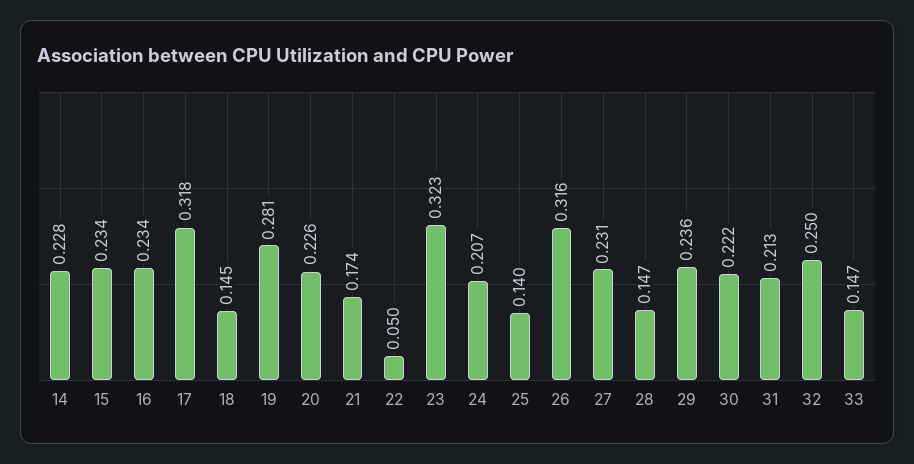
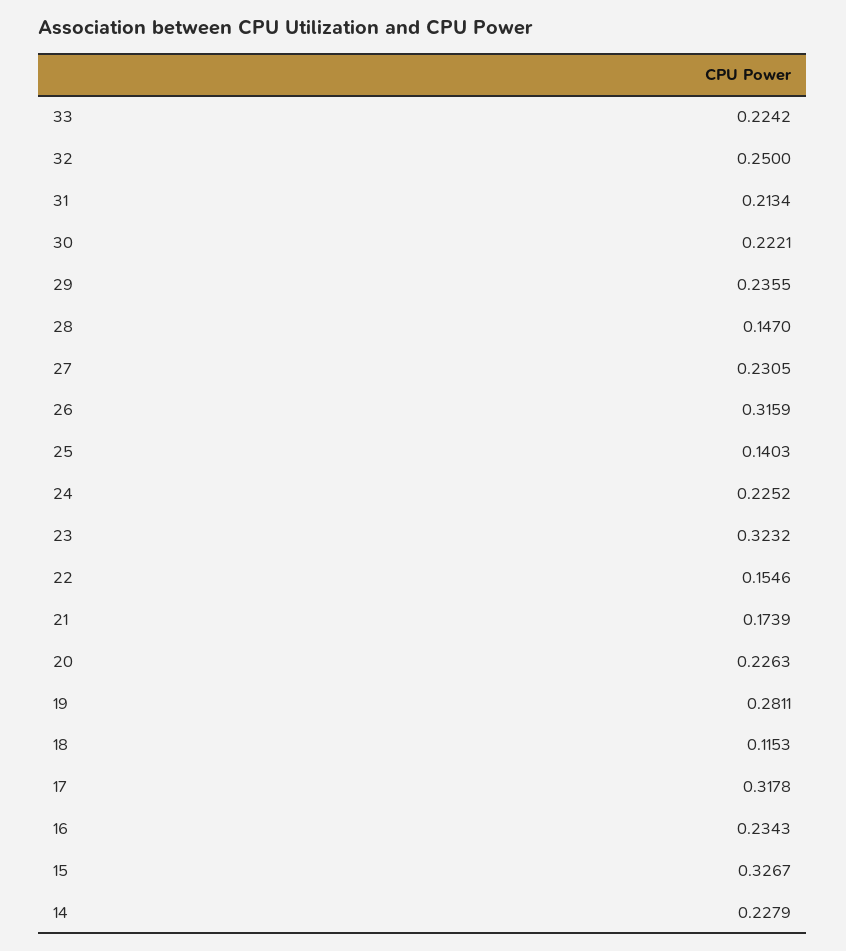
15: 0.234 -> 0.3267
18: 0.145 -> 0.1153
22: 0.05 -> 0.1546
24: 0.207 -> 0.2252
33: 0.147 -> 0.2242

